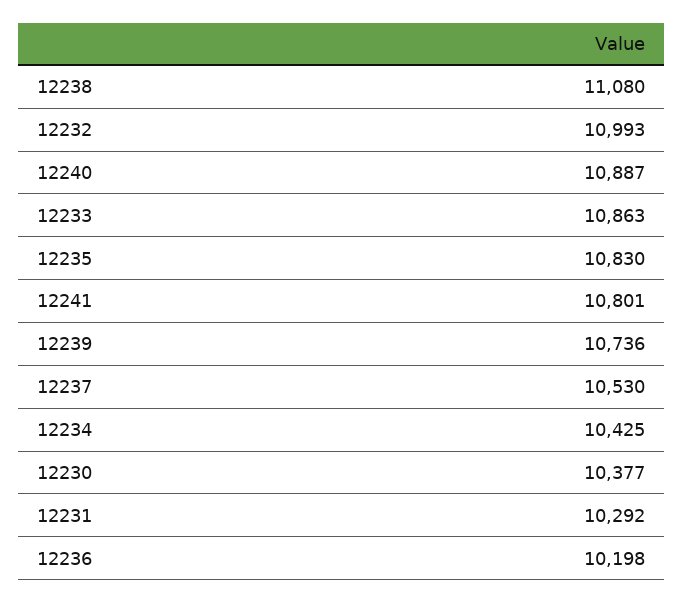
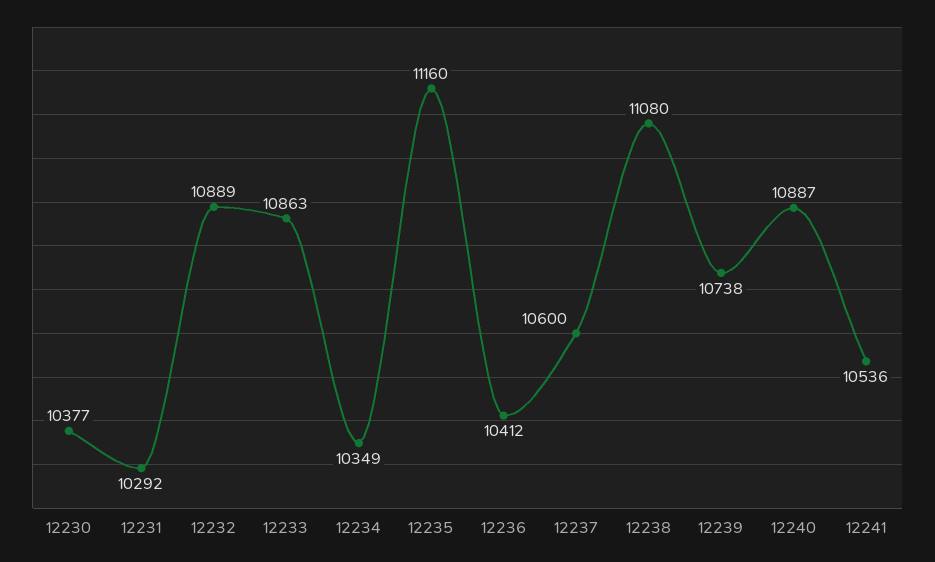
12232: 10993 -> 10889
12235: 10830 -> 11160
12241: 10801 -> 10536
12239: 10736 -> 10738
12237: 10530 -> 10600
12234: 10425 -> 10349
12236: 10198 -> 10412

